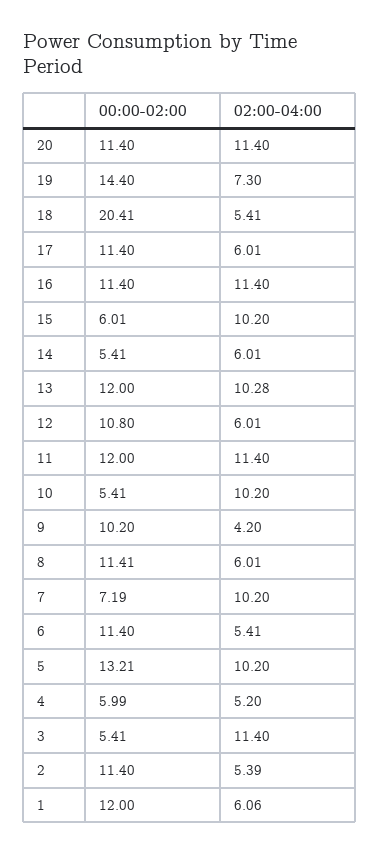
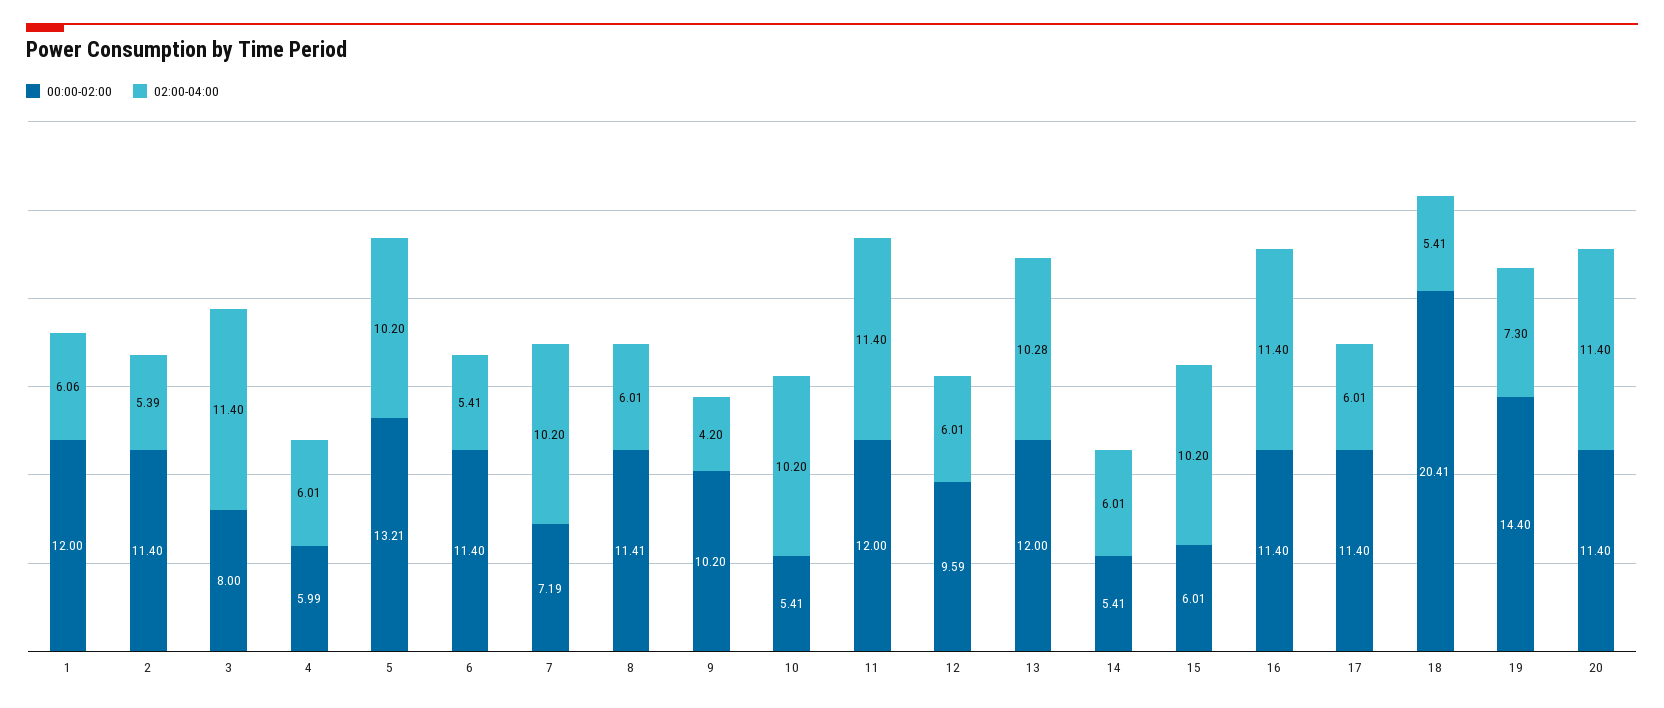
00:00-02:00, 12: 10.8 -> 9.59
02:00-04:00, 4: 5.2 -> 6.01
00:00-02:00, 3: 5.41 -> 8

